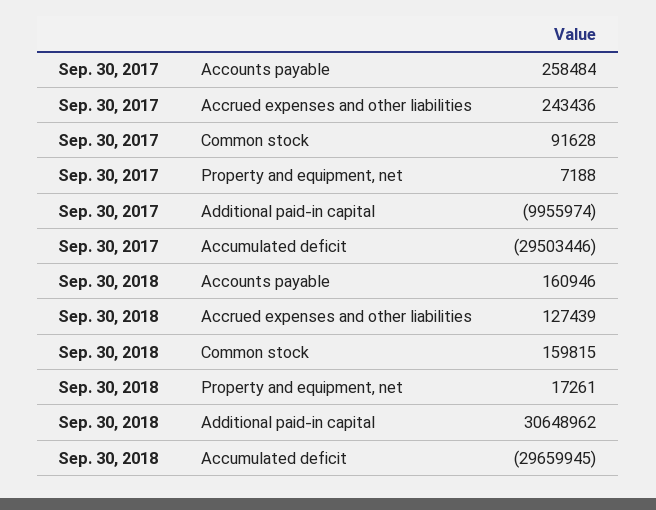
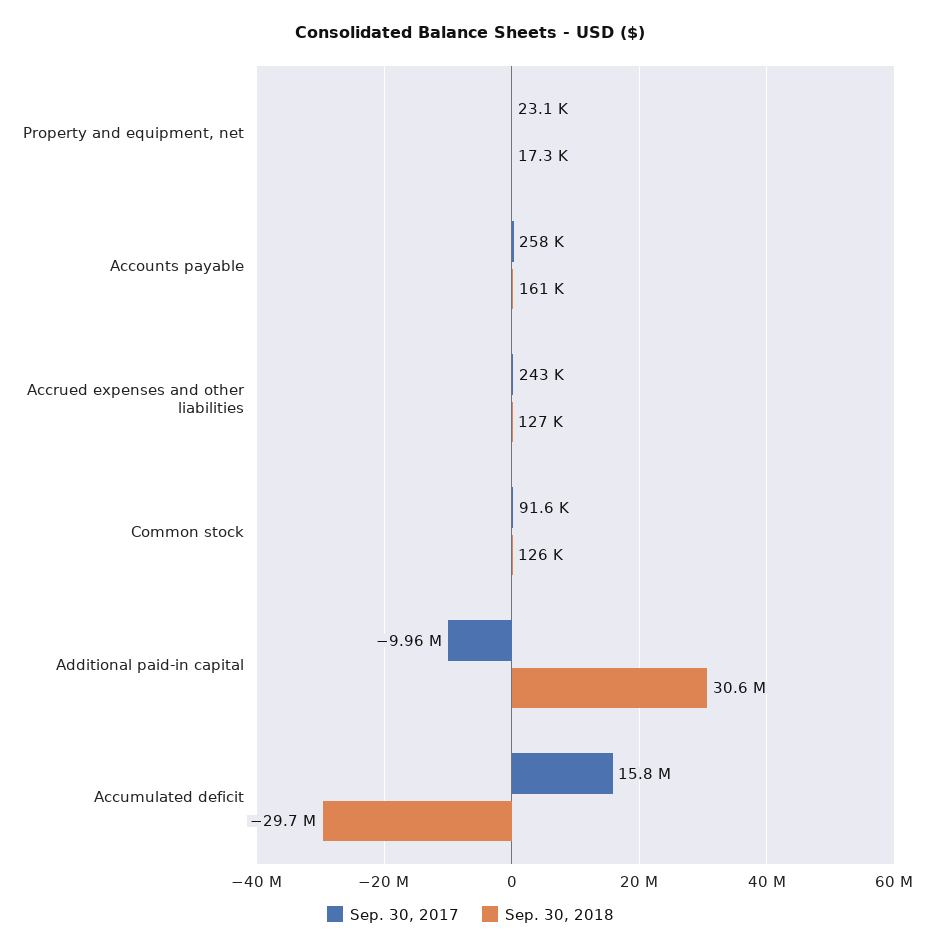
Sep. 30, 2017, Property and equipment, net: 7188 -> 23100
Sep. 30, 2017, Accumulated deficit: -29503446 -> 15800000
Sep. 30, 2018, Common stock: 159815 -> 126000

